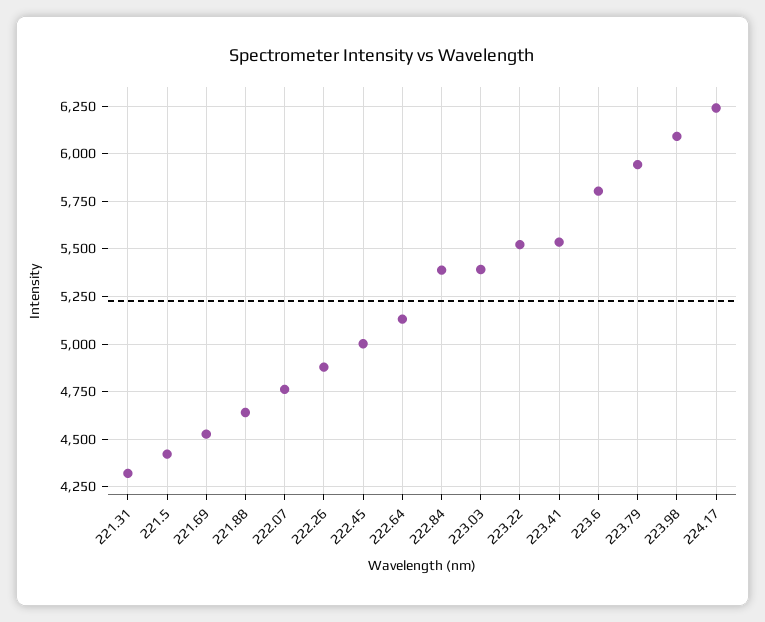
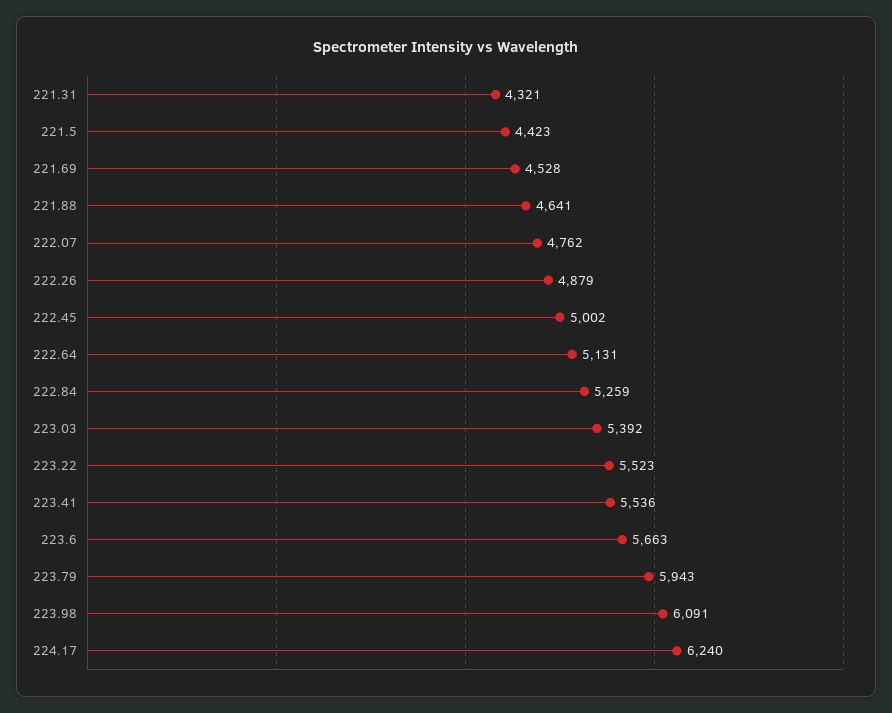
222.84: 5400 -> 5259
223.6: 5800 -> 5663

